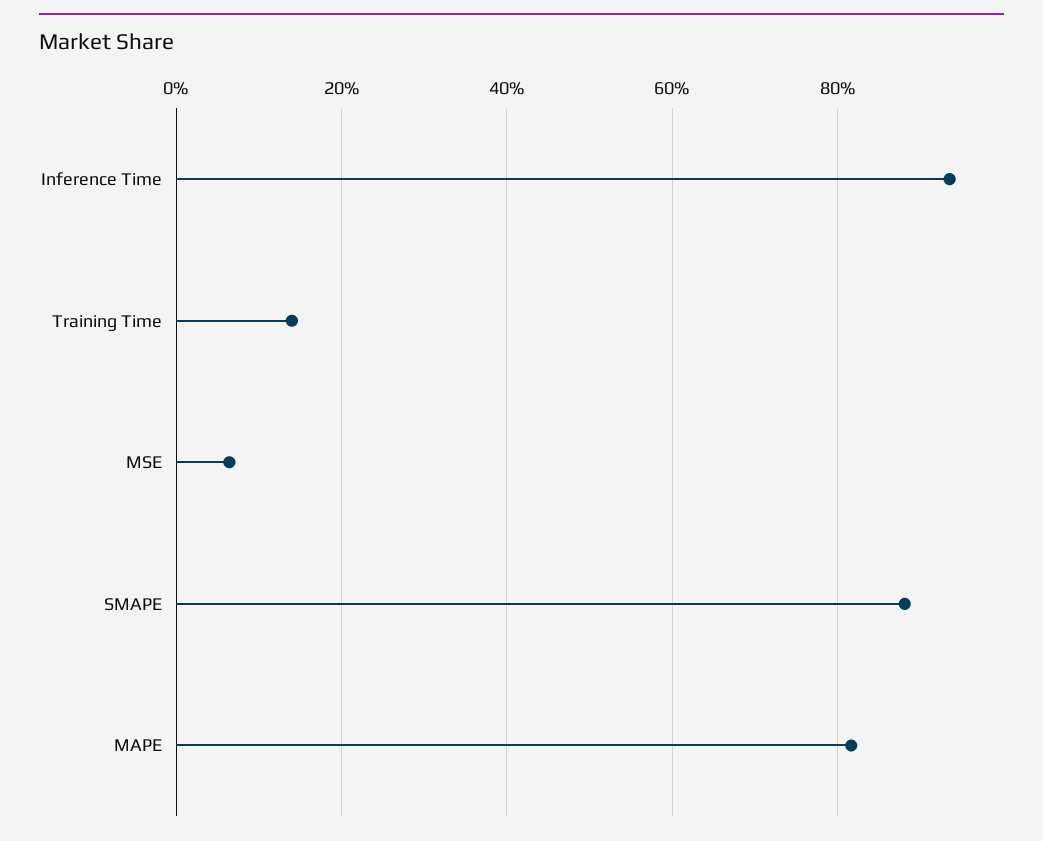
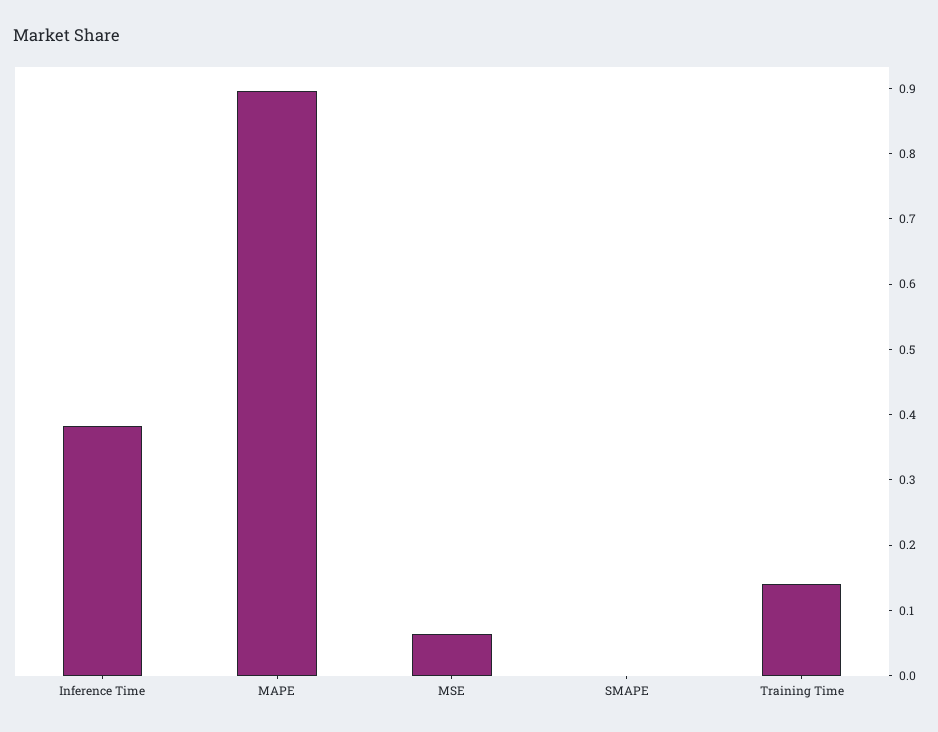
Inference Time: 0.94 -> 0.38
SMAPE: 0.88 -> 0
MAPE: 0.82 -> 0.9

